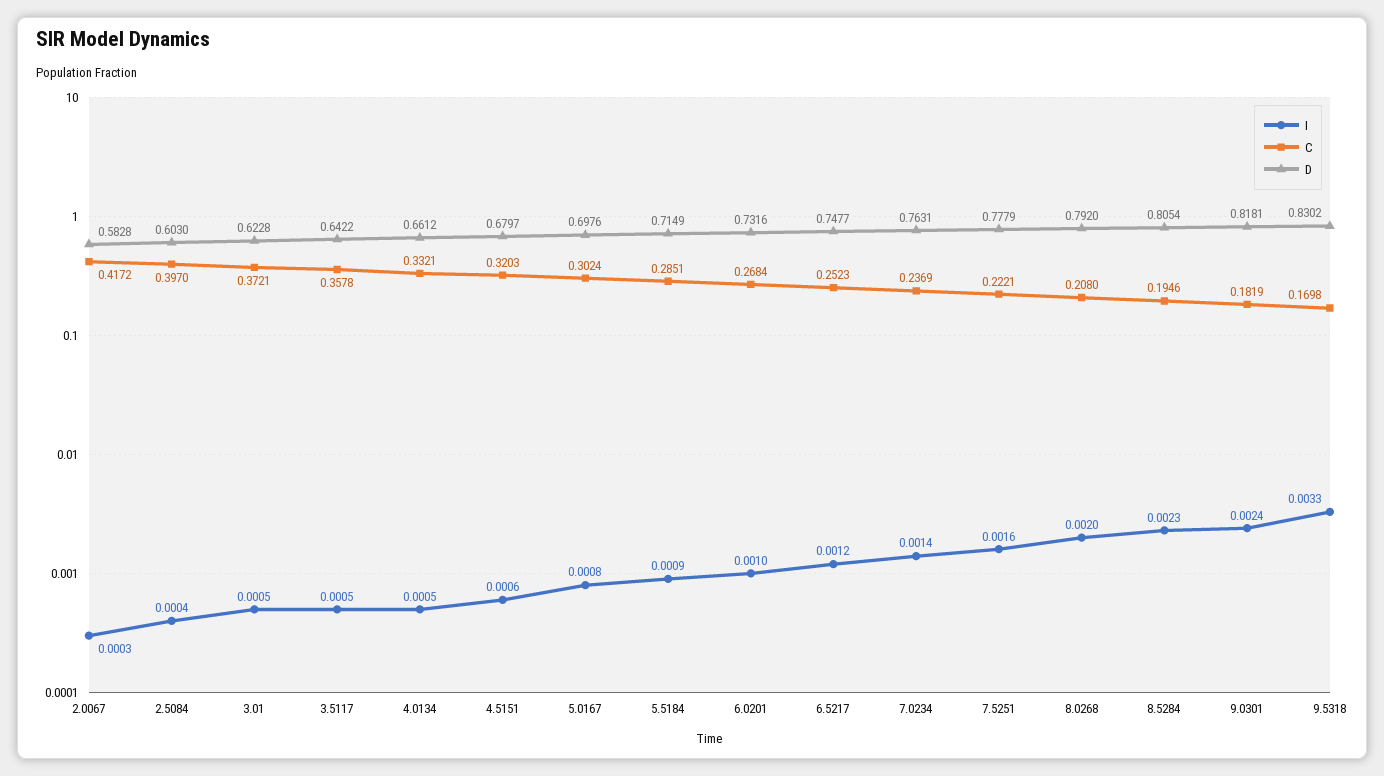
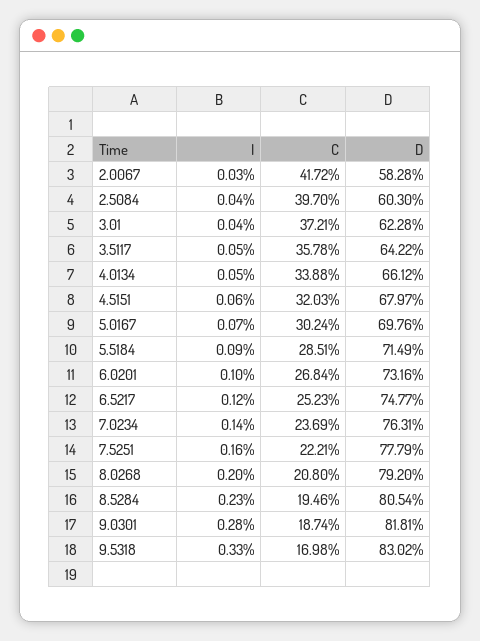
I, 3.01: 0.0005 -> 0.0004
C, 4.0134: 0.3321 -> 0.3388
I, 5.0167: 0.0008 -> 0.0007
I, 9.0301: 0.0024 -> 0.0028
C, 9.0301: 0.1819 -> 0.1874

